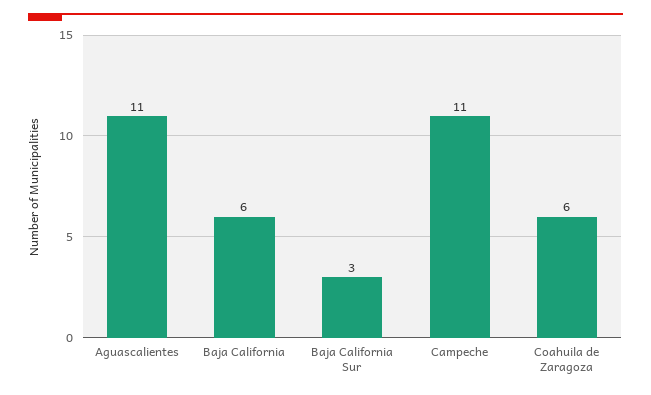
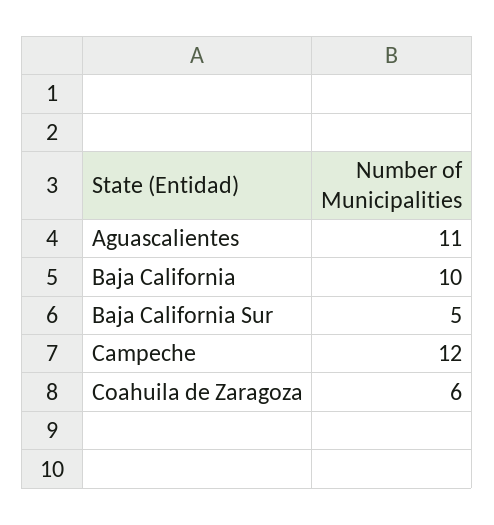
Baja California: 6 -> 10
Baja California Sur: 3 -> 5
Campeche: 11 -> 12

